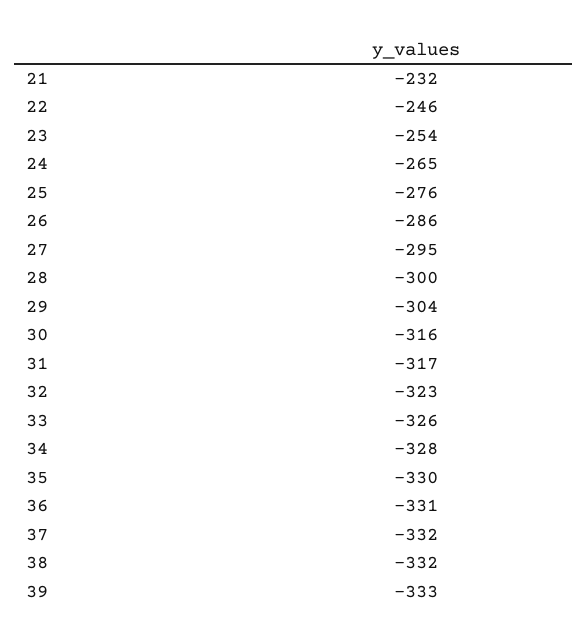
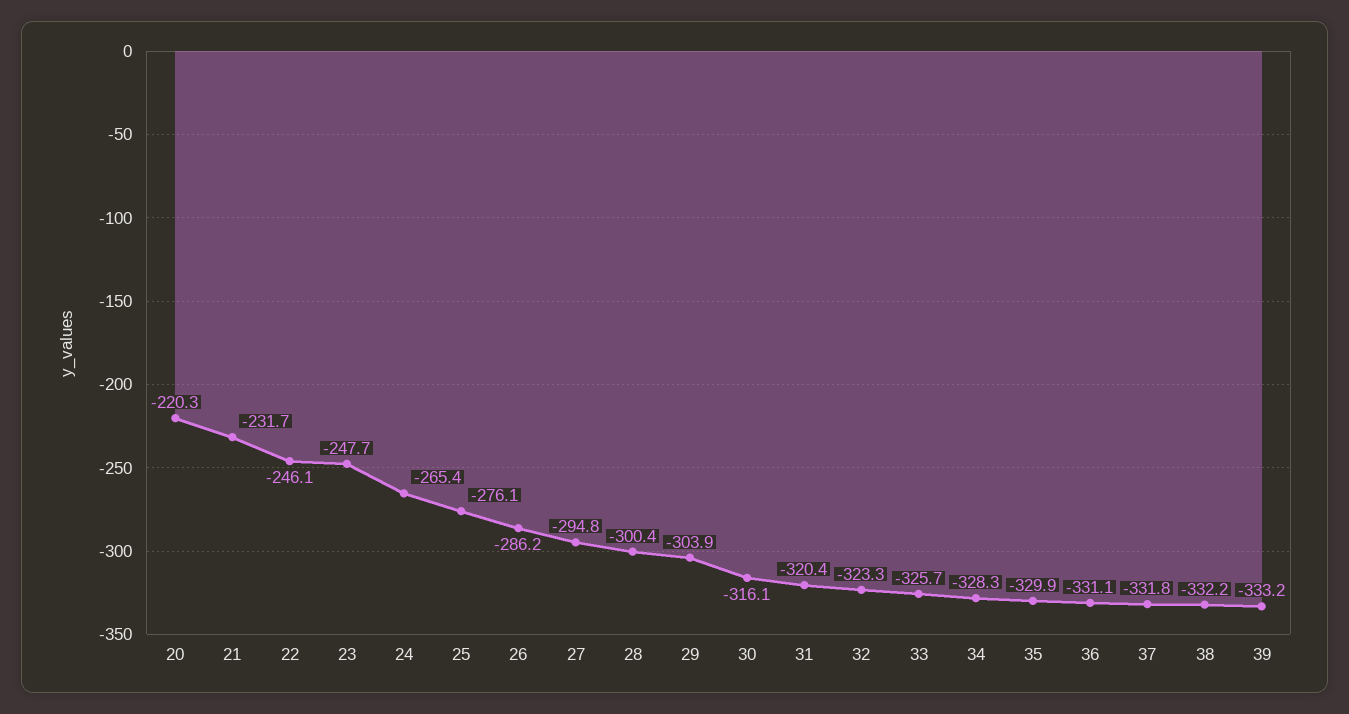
23: -254 -> -247.7
31: -317 -> -320.4
20: none -> -220.3

